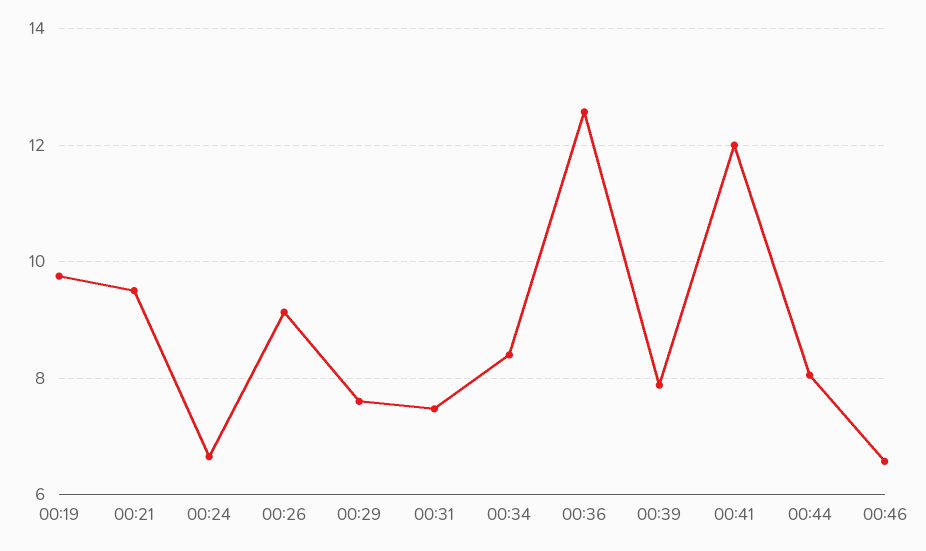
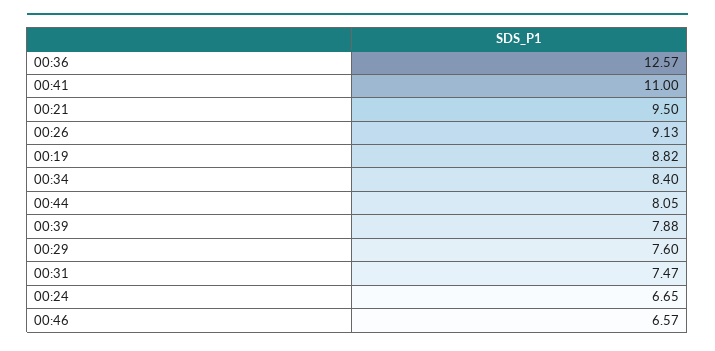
00:19: 9.8 -> 8.82
00:41: 12 -> 11

